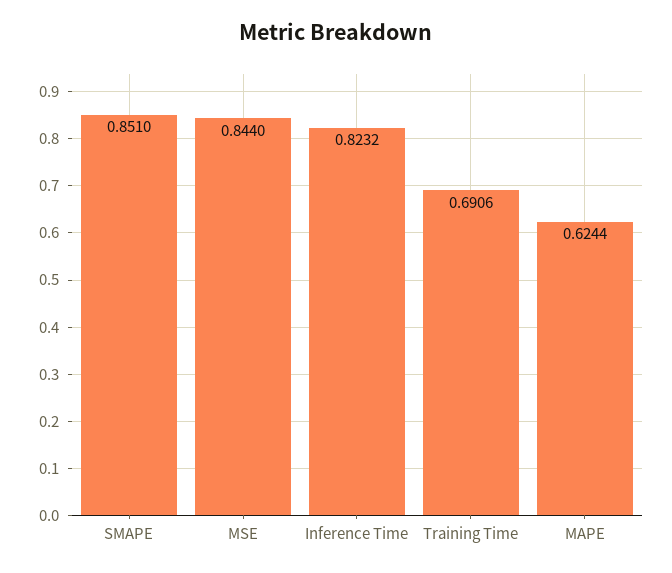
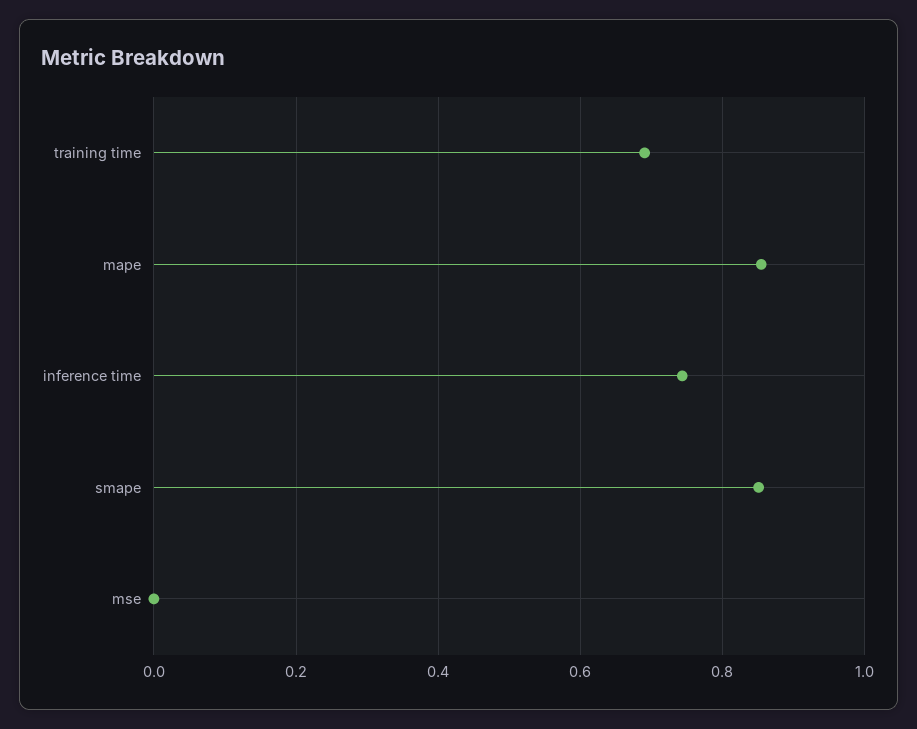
MSE: 0.844 -> 0
Inference Time: 0.8232 -> 0.74
MAPE: 0.6244 -> 0.86

